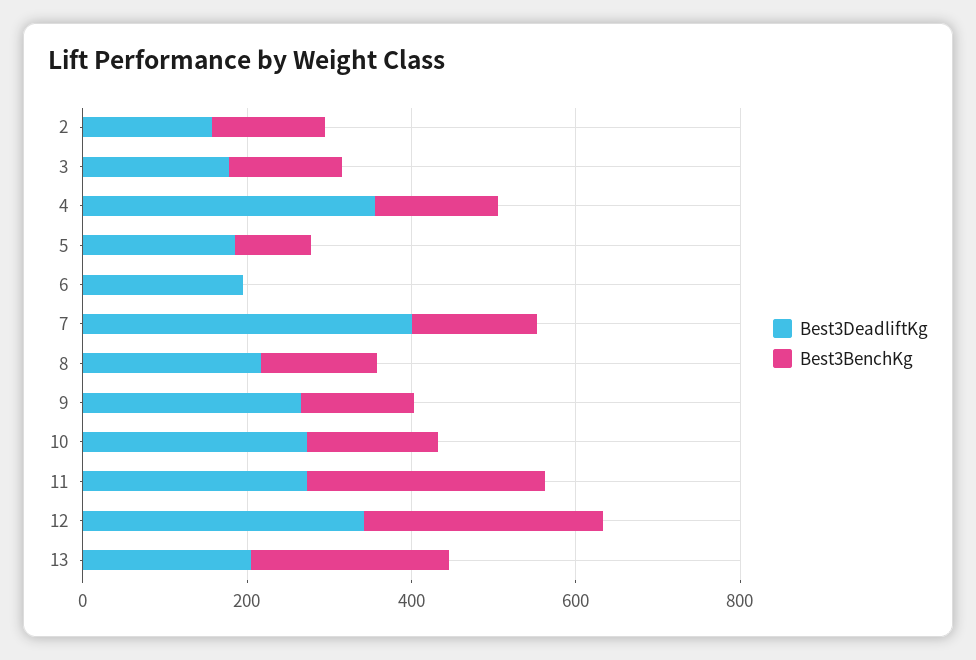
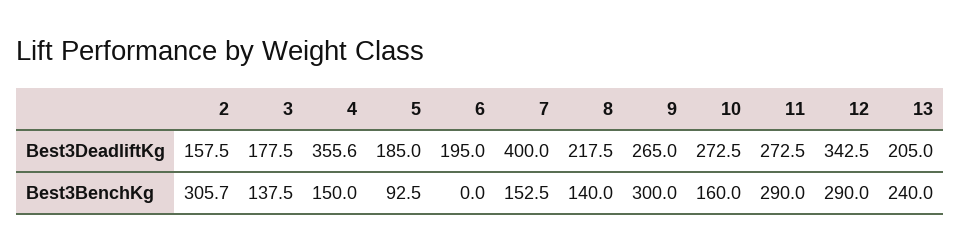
Best3BenchKg, 2: 150 -> 305.7
Best3BenchKg, 9: 150 -> 300

